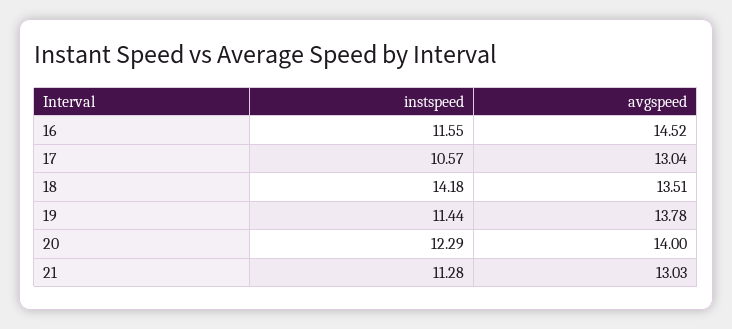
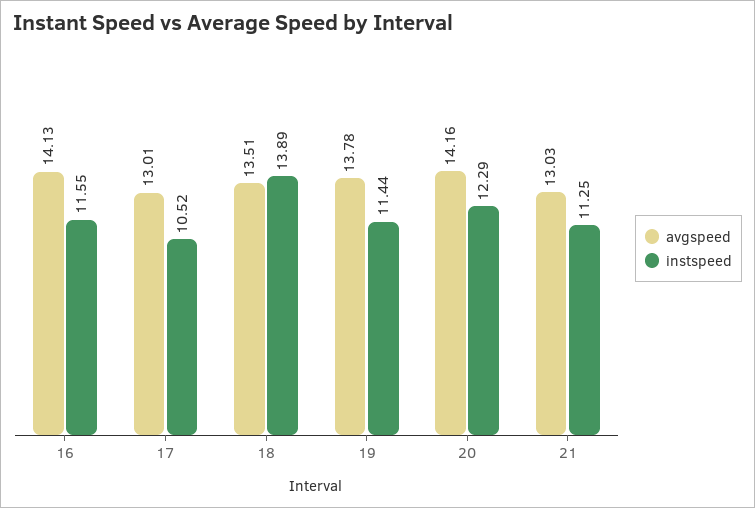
avgspeed, 16: 14.52 -> 14.13
instspeed, 17: 10.57 -> 10.52
avgspeed, 17: 13.04 -> 13.01
instspeed, 18: 14.18 -> 13.89
avgspeed, 20: 14 -> 14.16
instspeed, 21: 11.28 -> 11.25

